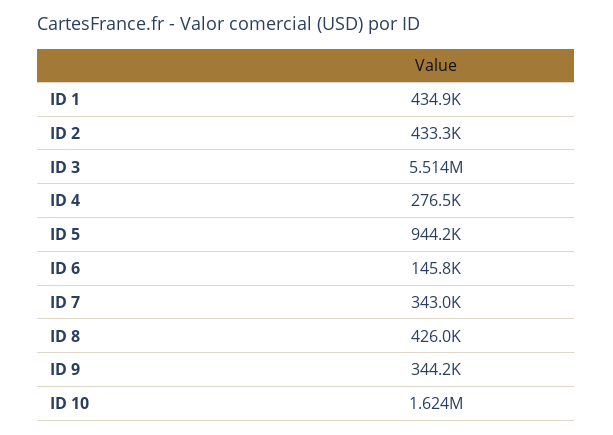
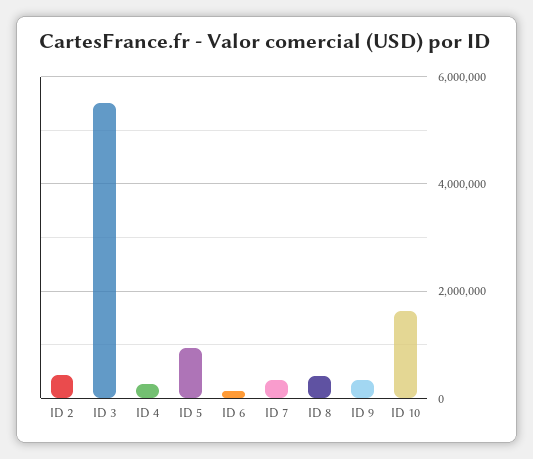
ID 1: 434900 -> none

